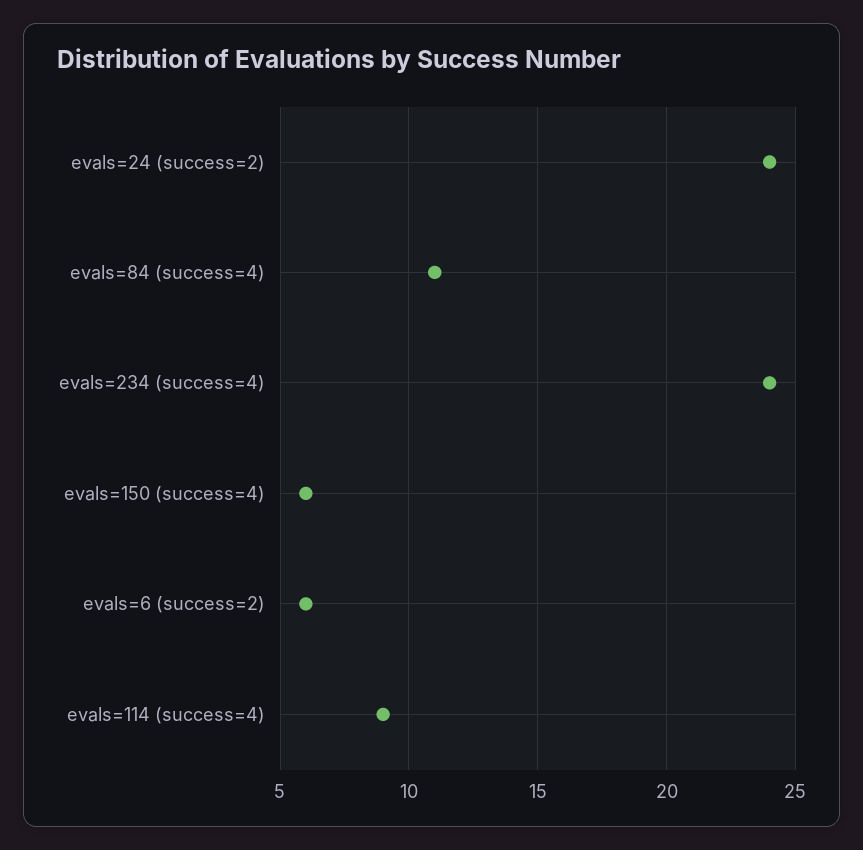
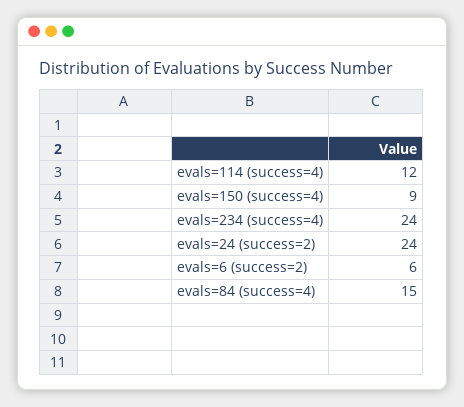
evals=84 (success=4): 11 -> 15
evals=150 (success=4): 6 -> 9
evals=114 (success=4): 9 -> 12

